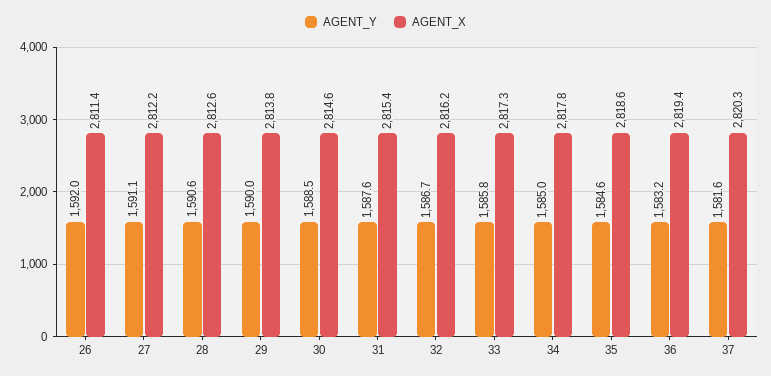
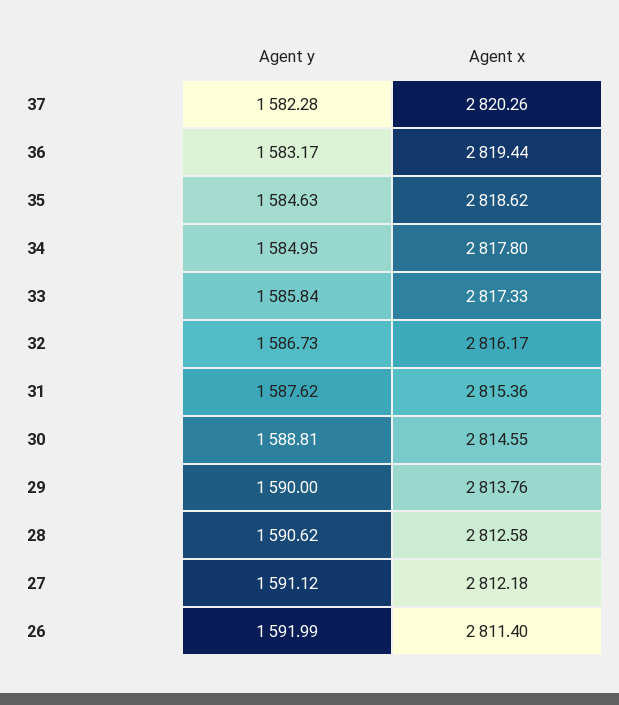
AGENT_Y, 30: 1588.5 -> 1588.81
AGENT_Y, 37: 1581.6 -> 1582.28

